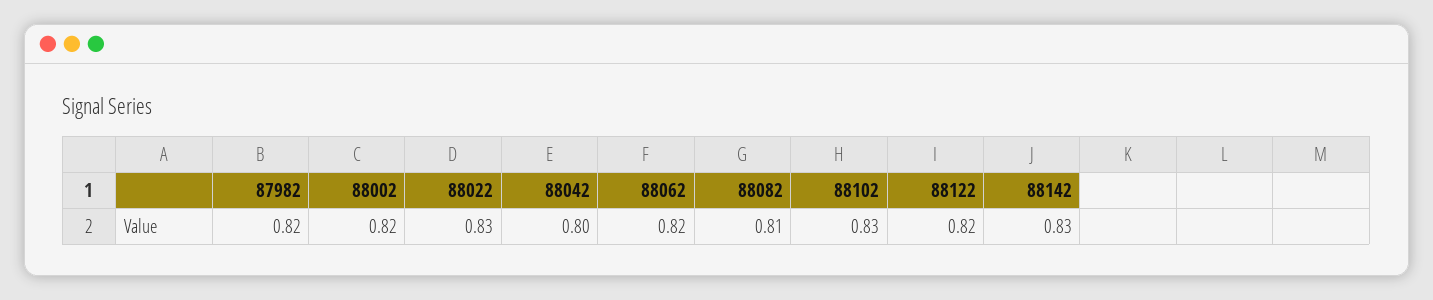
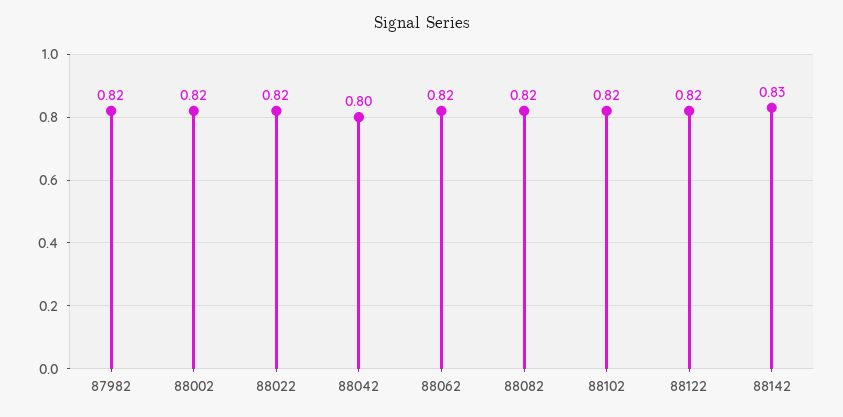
88022: 0.83 -> 0.82
88082: 0.81 -> 0.82
88102: 0.83 -> 0.82

